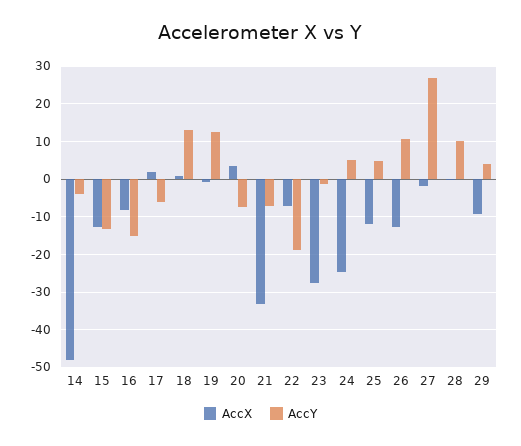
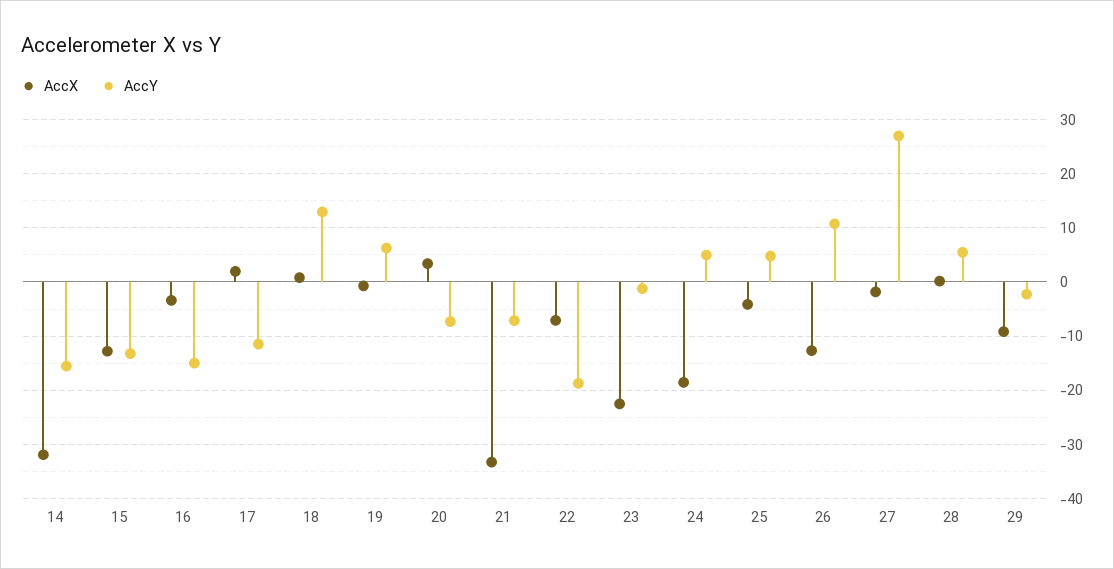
AccX, 14: -48 -> -32
AccY, 14: -4 -> -16
AccX, 16: -8 -> -4
AccY, 17: -6 -> -12
AccY, 19: 12 -> 6
AccX, 23: -28 -> -22
AccX, 24: -24 -> -18
AccX, 25: -12 -> -4
AccY, 28: 10 -> 6
AccY, 29: 4 -> -2

